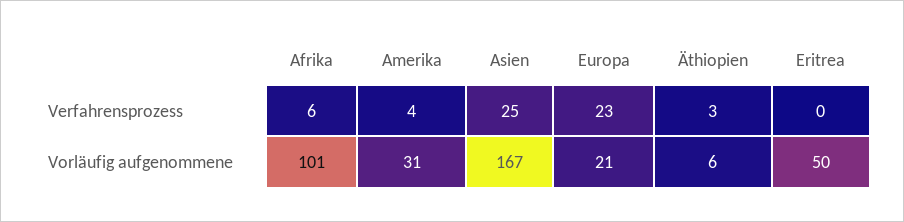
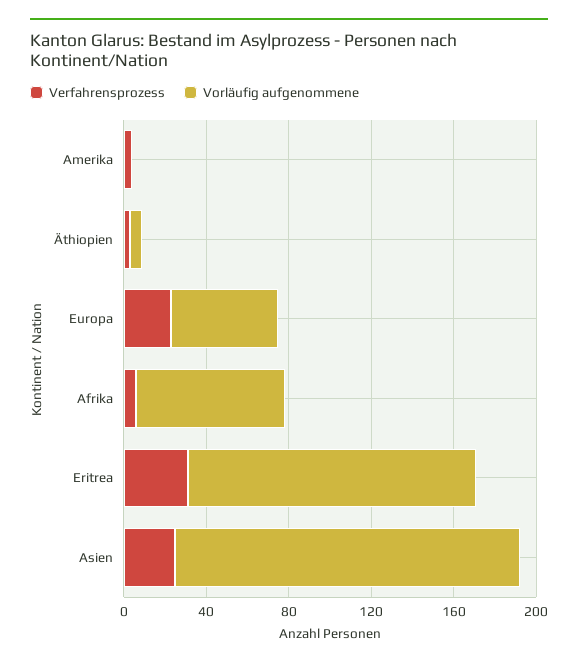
Verfahrensprozess, Eritrea: 0 -> 30
Vorläufig aufgenommene, Afrika: 101 -> 70
Vorläufig aufgenommene, Amerika: 31 -> 0
Vorläufig aufgenommene, Europa: 21 -> 50
Vorläufig aufgenommene, Eritrea: 50 -> 140

